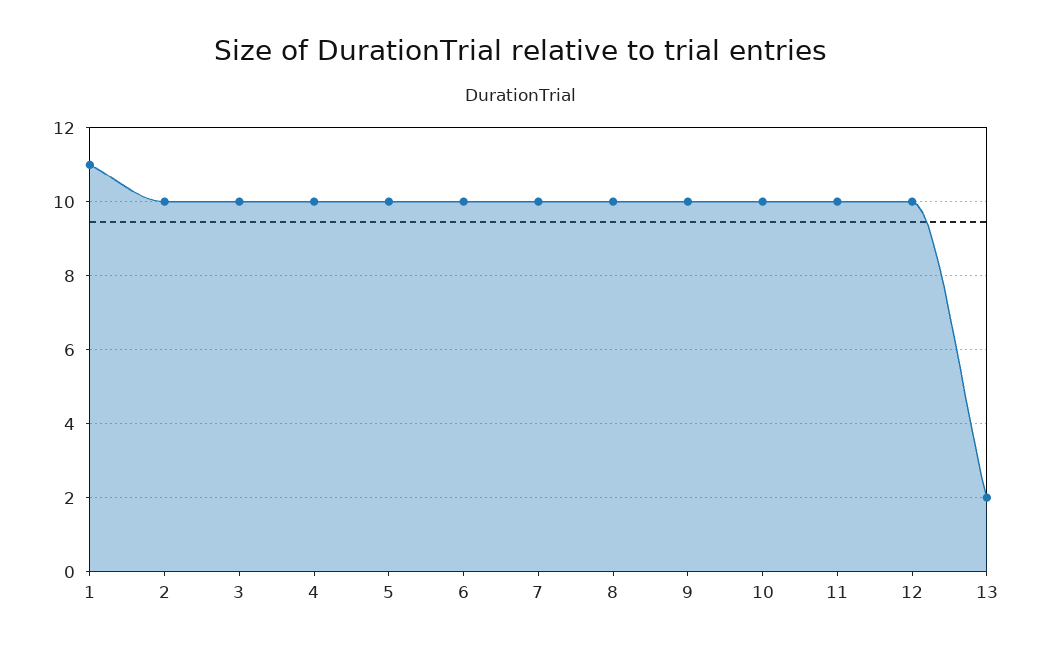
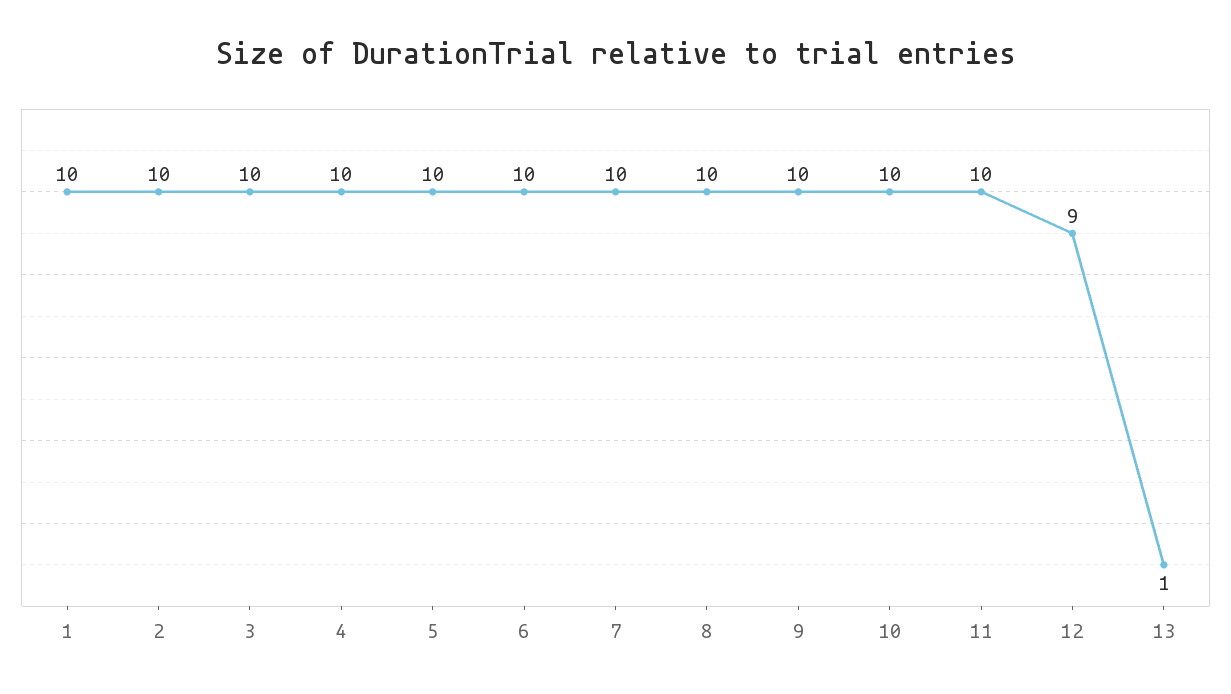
1: 11 -> 10
12: 10 -> 9
13: 2 -> 1

